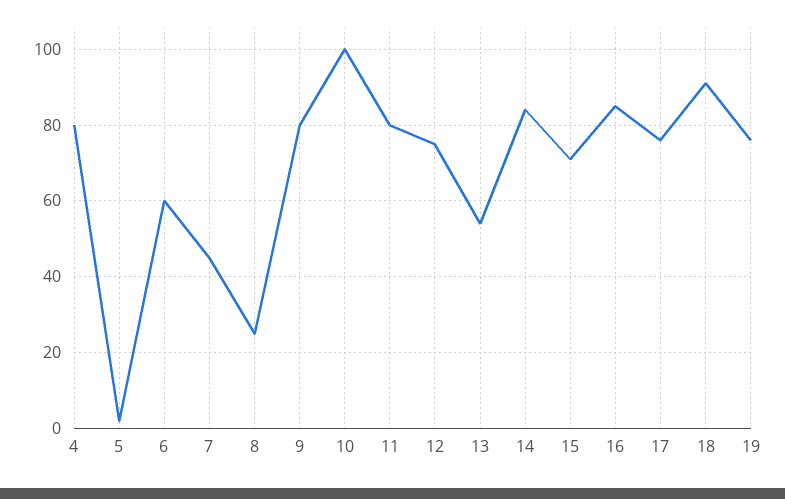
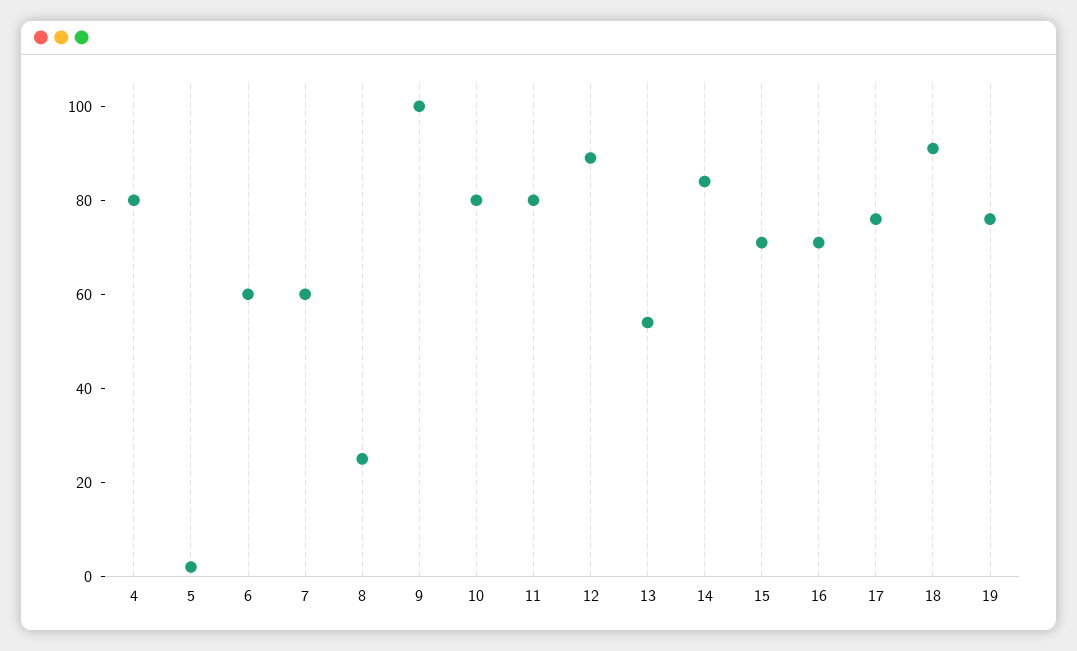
7: 45 -> 60
9: 80 -> 100
10: 100 -> 80
12: 75 -> 90
16: 85 -> 70

